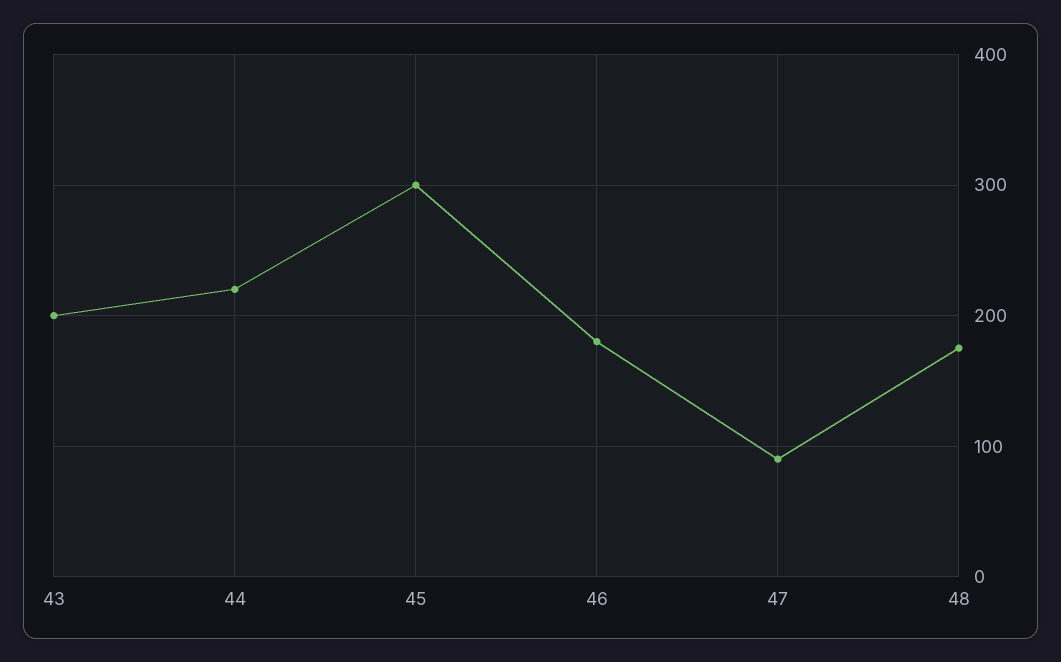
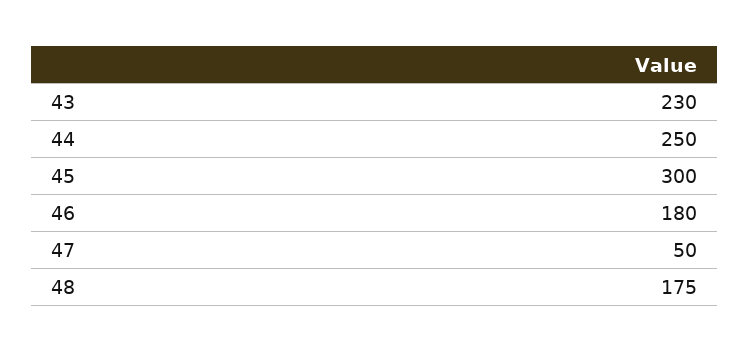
43: 200 -> 230
44: 220 -> 250
47: 90 -> 50

